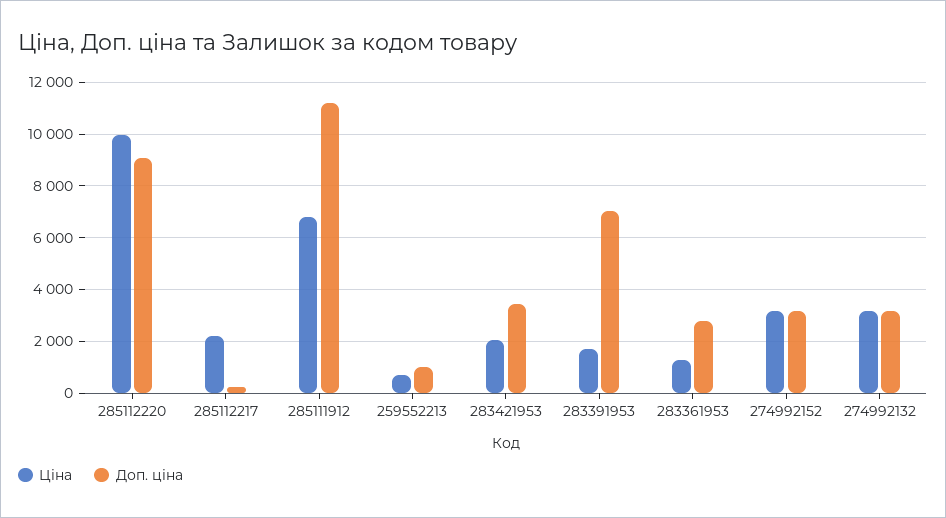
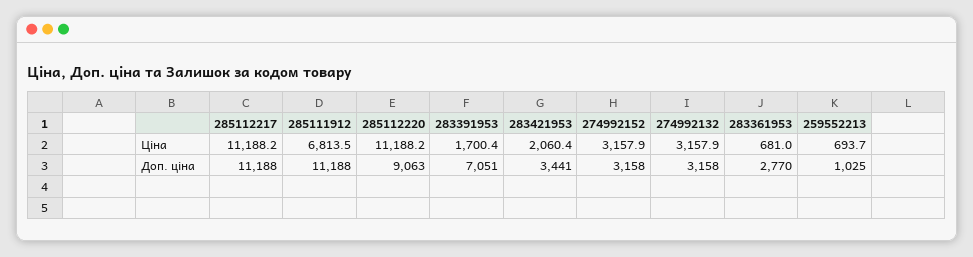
Ціна, 285112220: 10000 -> 11188.2
Ціна, 285112217: 2250 -> 11188.2
Доп. ціна, 285112217: 250 -> 11188
Ціна, 283361953: 1250 -> 681

